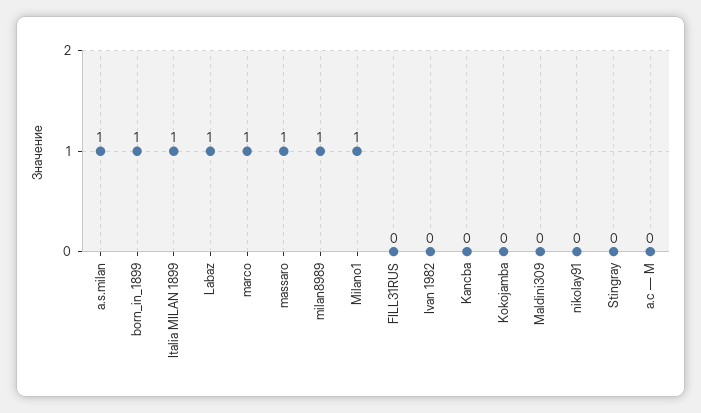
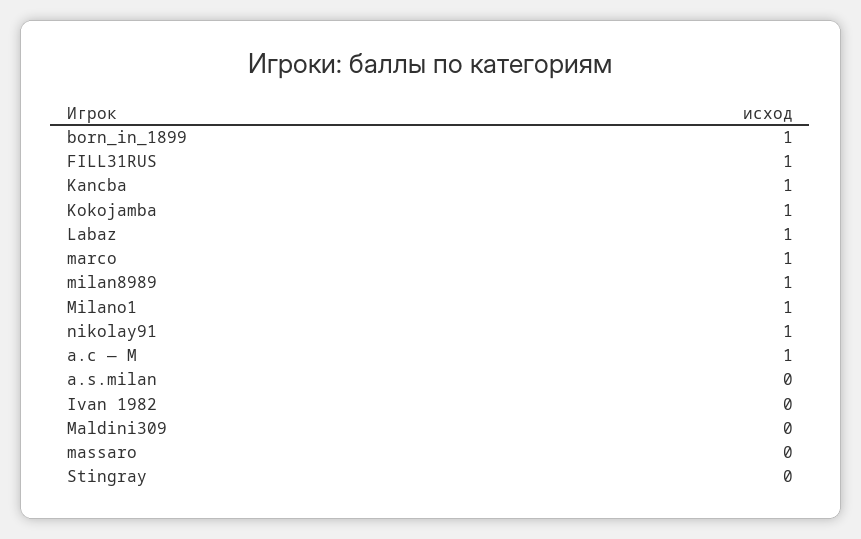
a.s.milan: 1 -> 0
Italia MILAN 1899: 1 -> none
massaro: 1 -> 0
FILL31RUS: 0 -> 1
Kancba: 0 -> 1
Kokojamba: 0 -> 1
nikolay91: 0 -> 1
а.с — М: 0 -> 1

